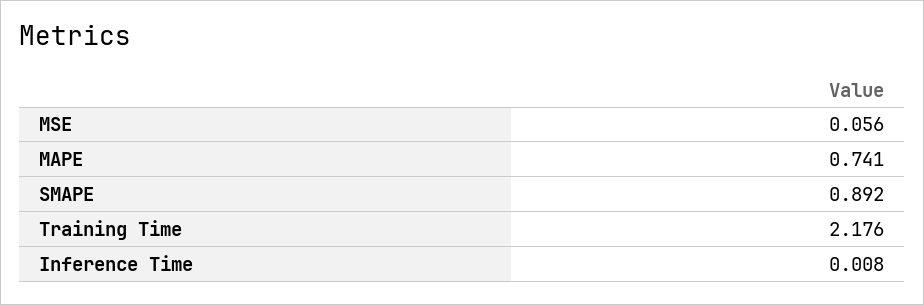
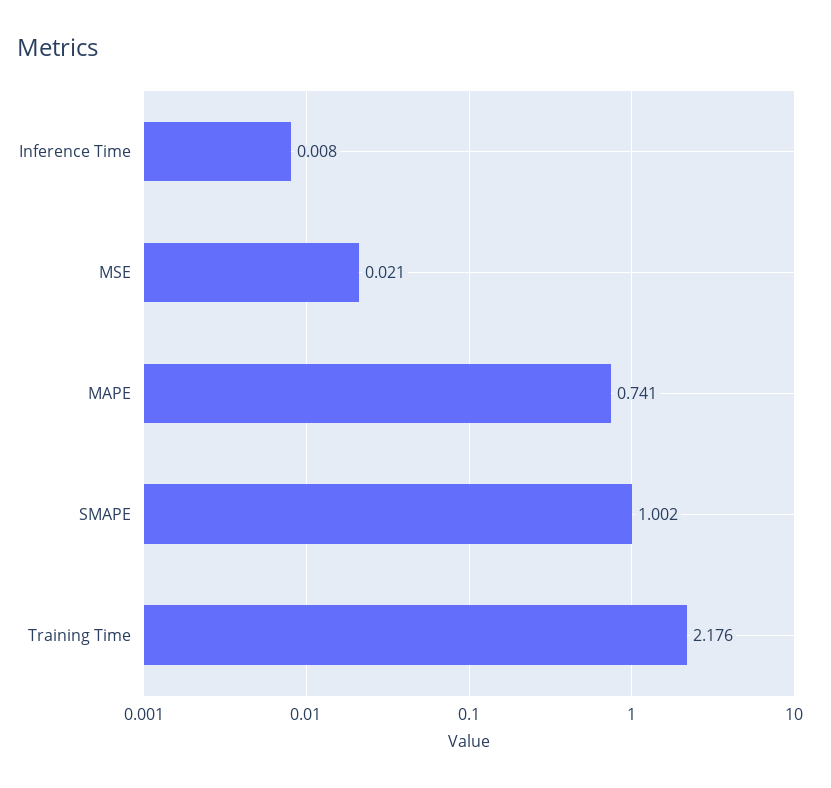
MSE: 0.056 -> 0.021
SMAPE: 0.892 -> 1.002

